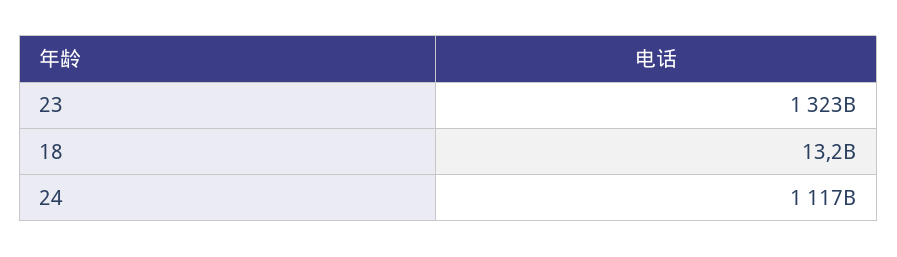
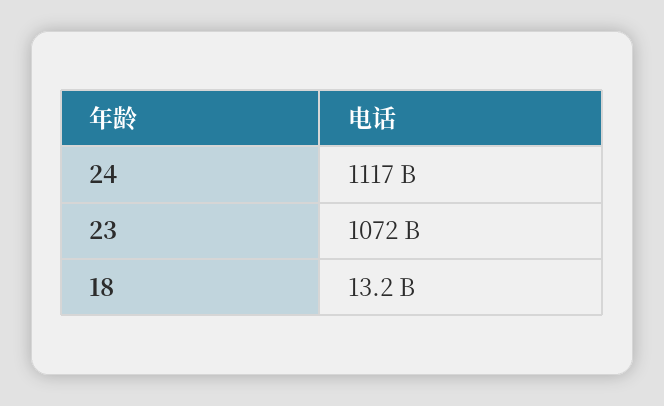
23: 1323000000000 -> 1072000000000

